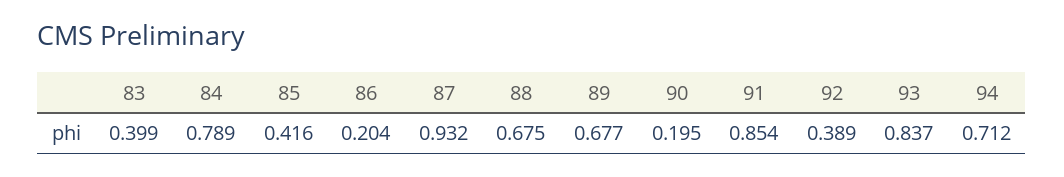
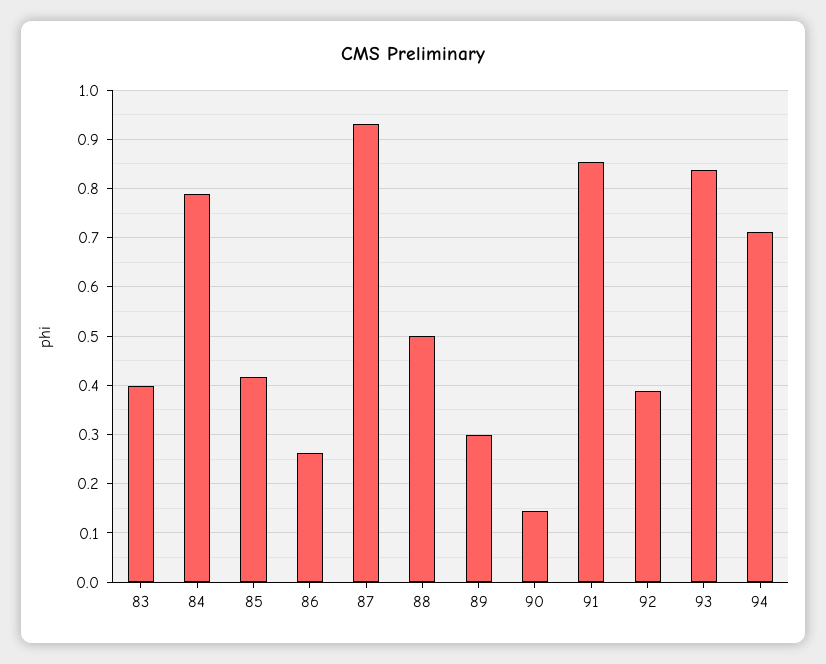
86: 0.204 -> 0.26
88: 0.675 -> 0.5
89: 0.677 -> 0.3
90: 0.195 -> 0.14

